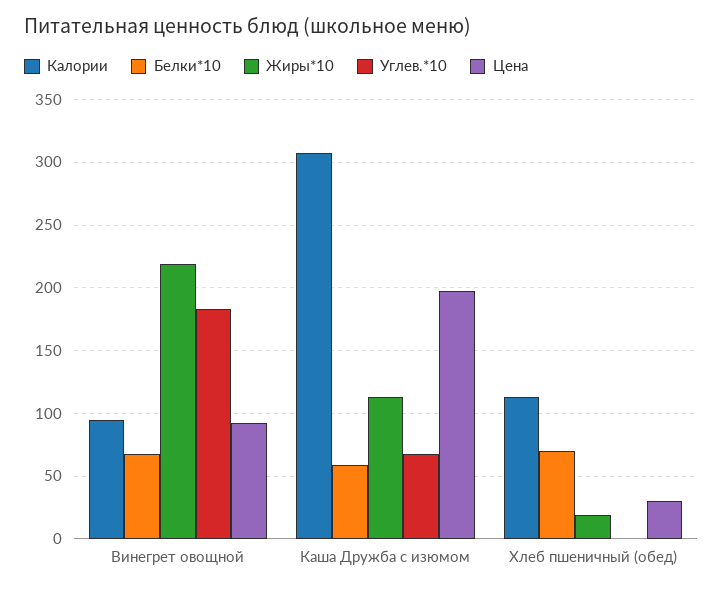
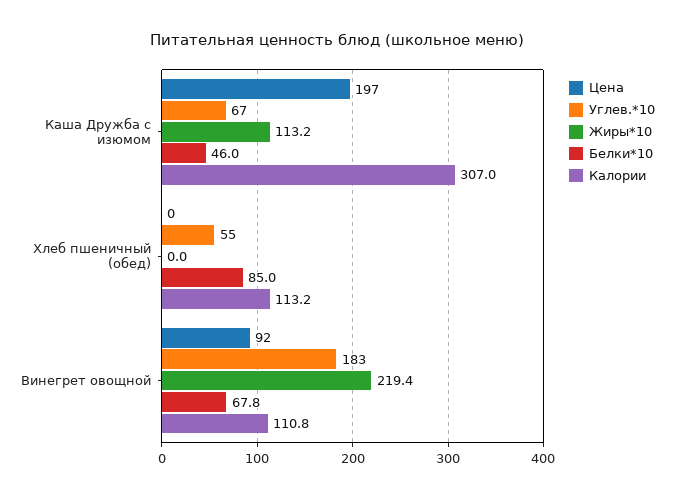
Калории, Винегрет овощной: 95 -> 110.8
Белки*10, Каша Дружба с изюмом: 60 -> 46
Белки*10, Хлеб пшеничный (обед): 70 -> 85
Жиры*10, Хлеб пшеничный (обед): 20 -> 0
Углев.*10, Хлеб пшеничный (обед): 0 -> 55
Цена, Хлеб пшеничный (обед): 30 -> 0

